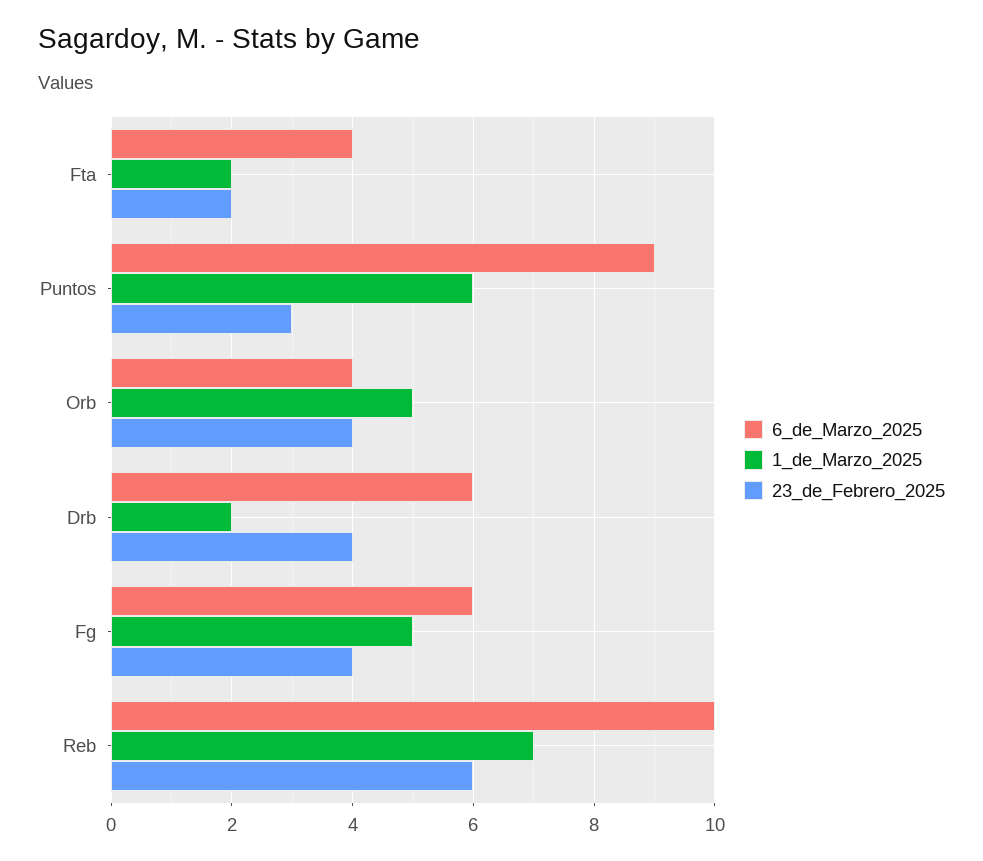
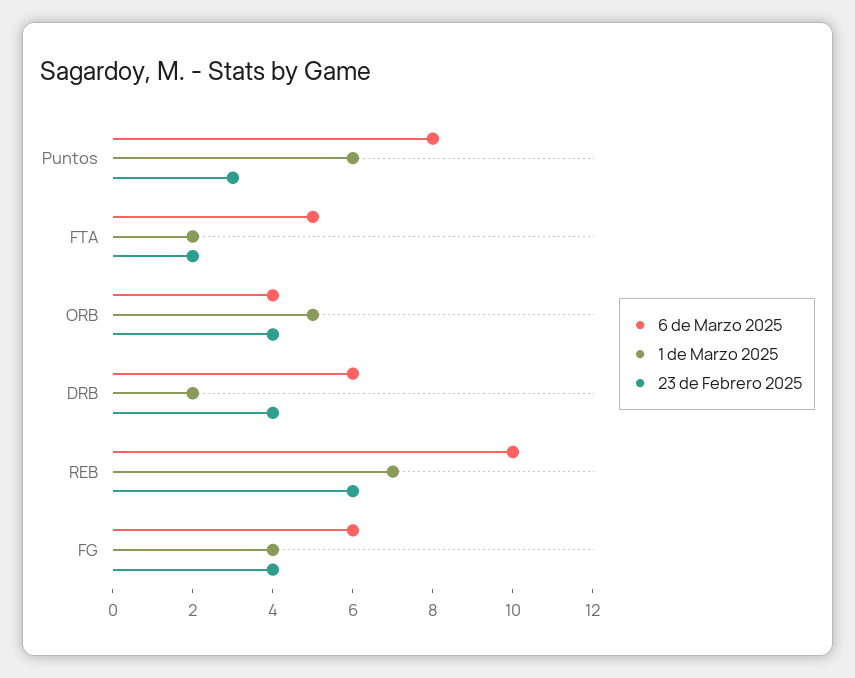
6_de_Marzo_2025, Fta: 4 -> 5
6_de_Marzo_2025, Puntos: 9 -> 8
1_de_Marzo_2025, Fg: 5 -> 4

